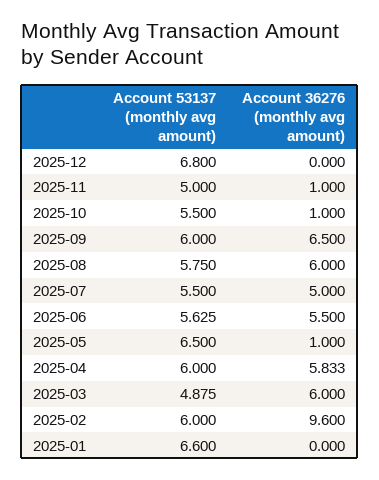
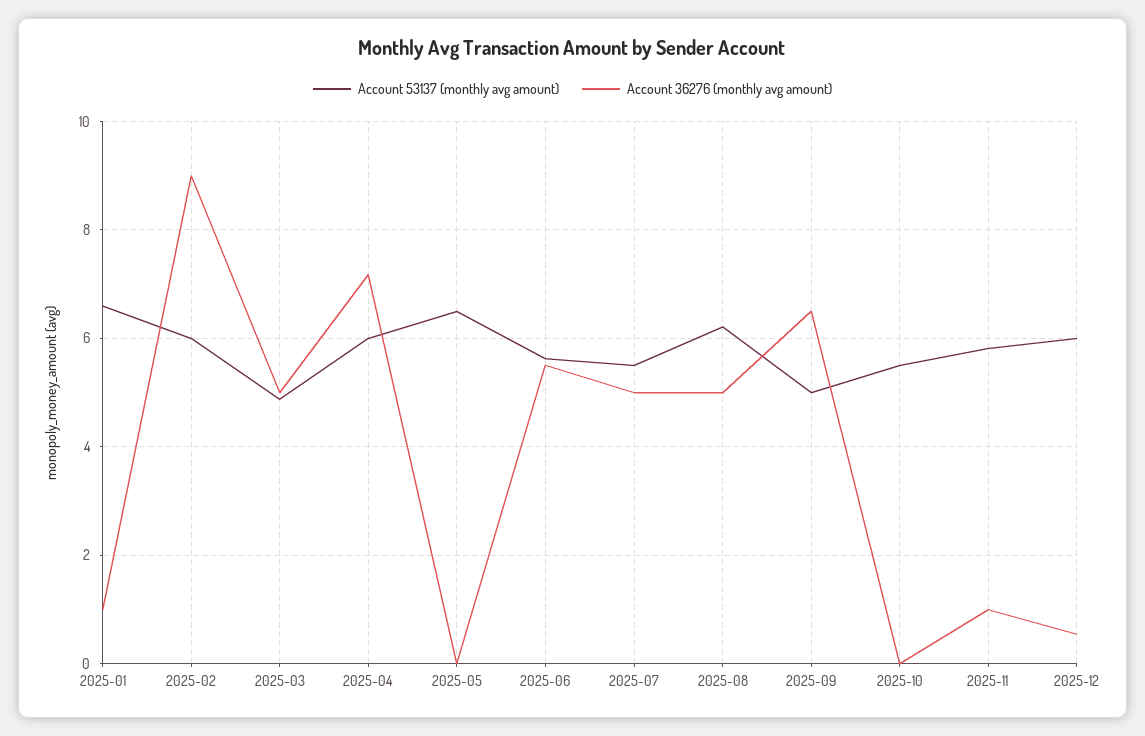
Account 53137 (monthly avg amount), 2025-12: 6.8 -> 6
Account 36276 (monthly avg amount), 2025-12: 0 -> 0.6
Account 53137 (monthly avg amount), 2025-11: 5 -> 5.8
Account 36276 (monthly avg amount), 2025-10: 1 -> 0
Account 53137 (monthly avg amount), 2025-09: 6 -> 5
Account 53137 (monthly avg amount), 2025-08: 5.75 -> 6.2
Account 36276 (monthly avg amount), 2025-08: 6 -> 5
Account 36276 (monthly avg amount), 2025-05: 1 -> 0
Account 36276 (monthly avg amount), 2025-04: 5.833 -> 7.2
Account 36276 (monthly avg amount), 2025-03: 6 -> 5
Account 36276 (monthly avg amount), 2025-02: 9.6 -> 9
Account 36276 (monthly avg amount), 2025-01: 0 -> 1

